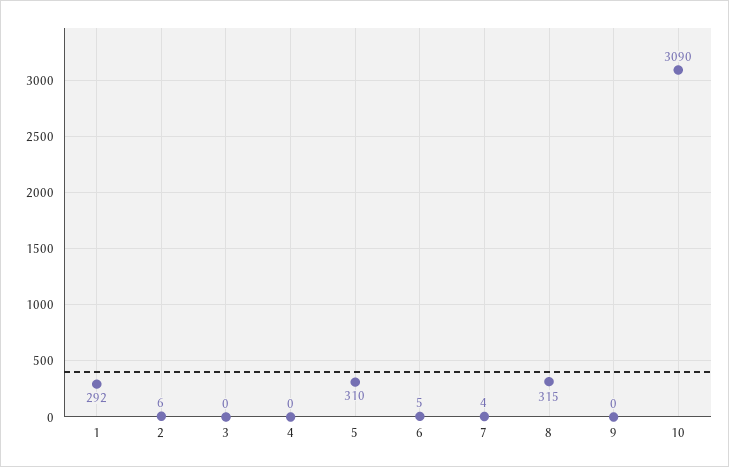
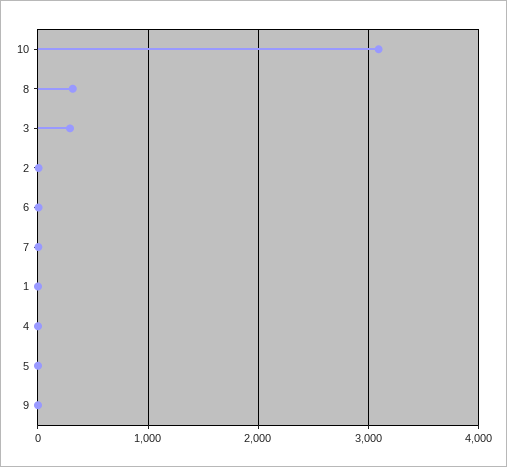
1: 292 -> 0
3: 0 -> 300
5: 310 -> 0

